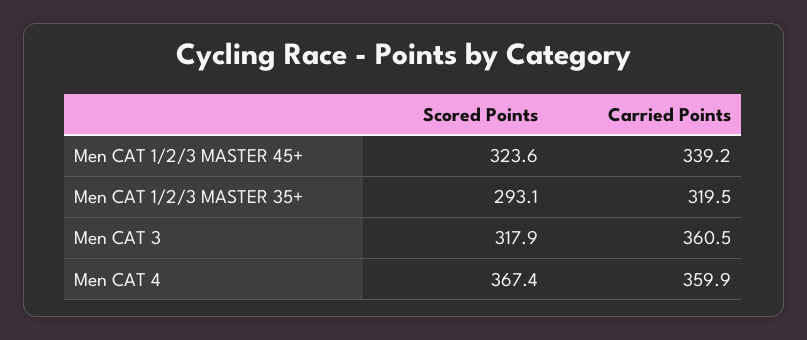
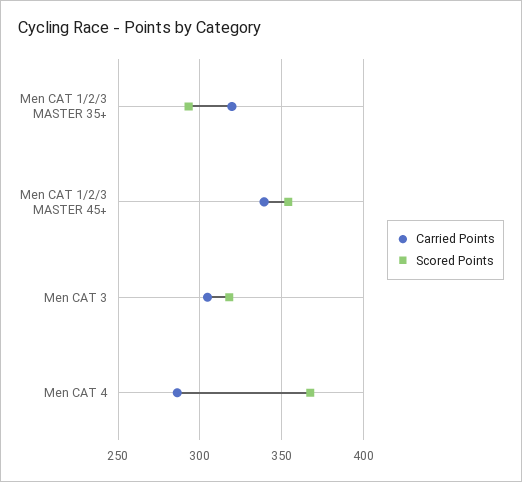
Scored Points, Men CAT 1/2/3 MASTER 45+: 323.6 -> 355
Carried Points, Men CAT 3: 360.5 -> 305
Carried Points, Men CAT 4: 359.9 -> 285

